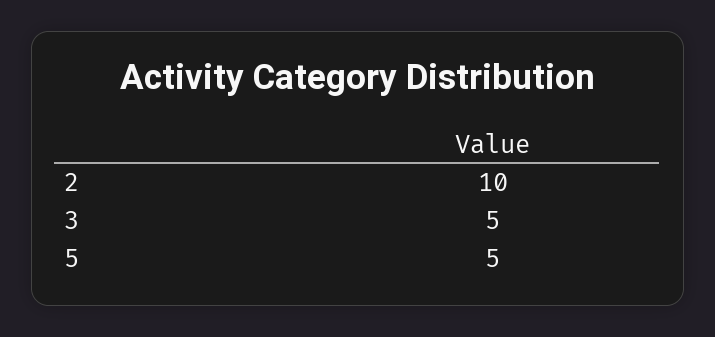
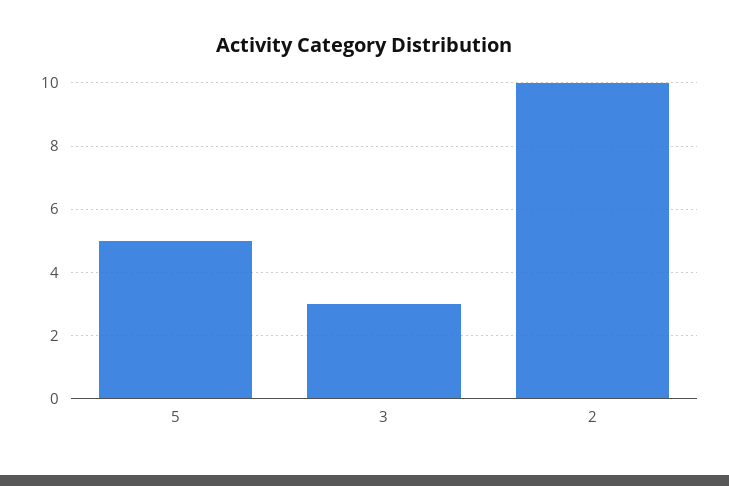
3: 5 -> 3

